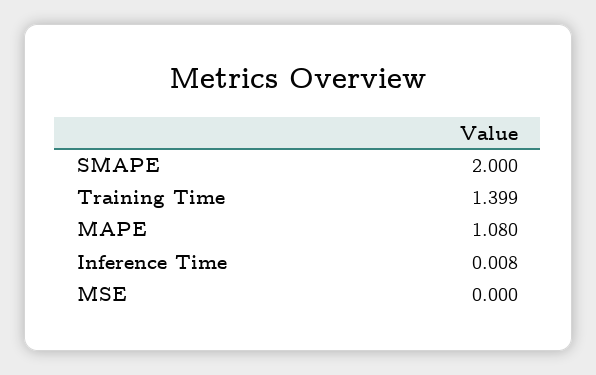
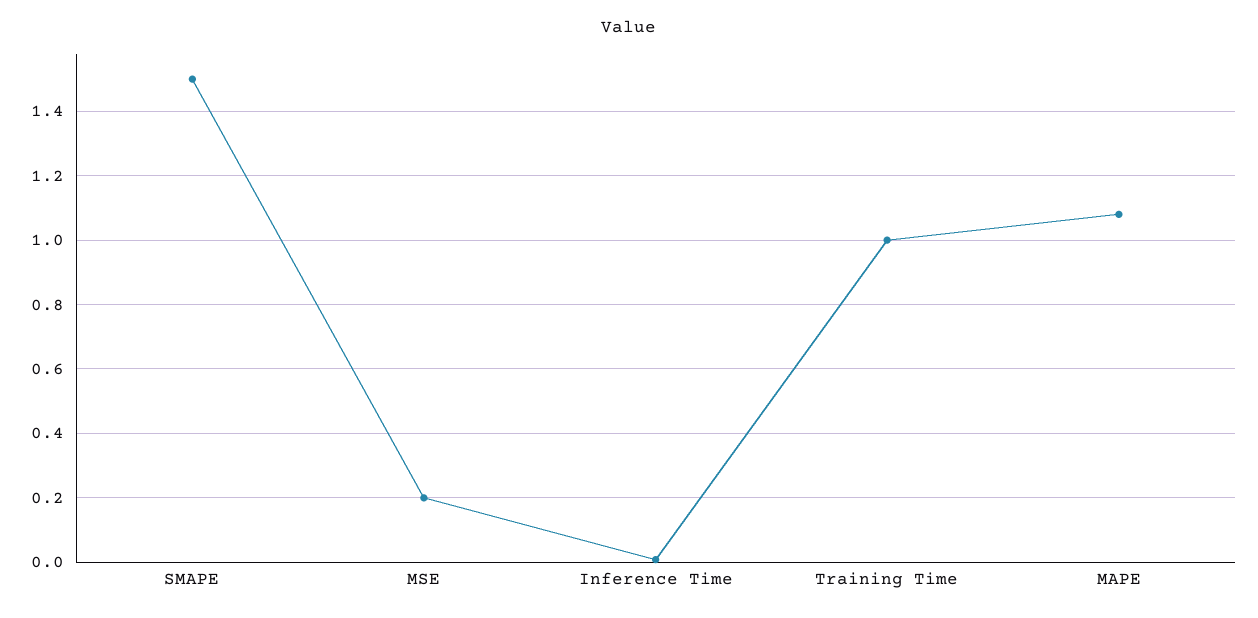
SMAPE: 2 -> 1.5
Training Time: 1.399 -> 1
MSE: 0 -> 0.2

